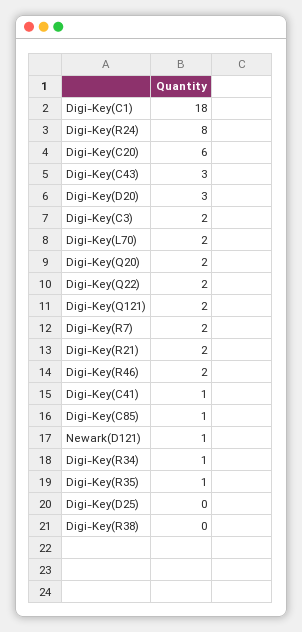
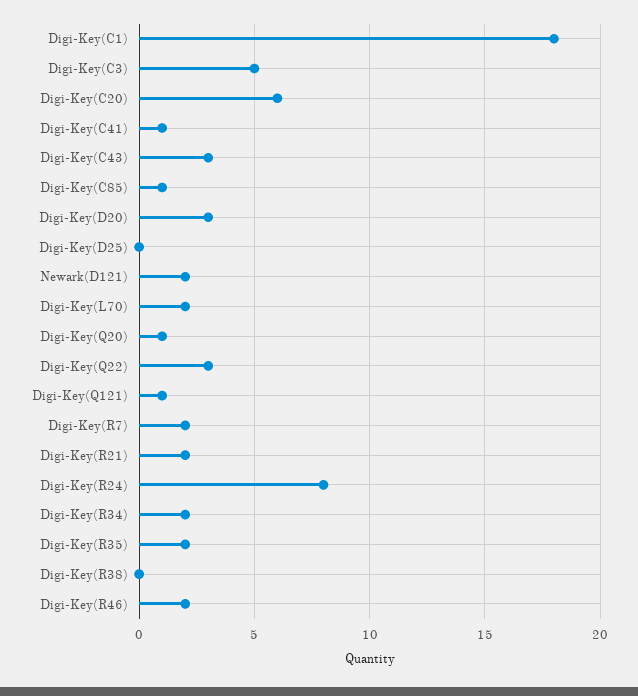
Digi-Key(C3): 2 -> 5
Digi-Key(Q20): 2 -> 1
Digi-Key(Q22): 2 -> 3
Digi-Key(Q121): 2 -> 1
Newark(D121): 1 -> 2
Digi-Key(R34): 1 -> 2
Digi-Key(R35): 1 -> 2

